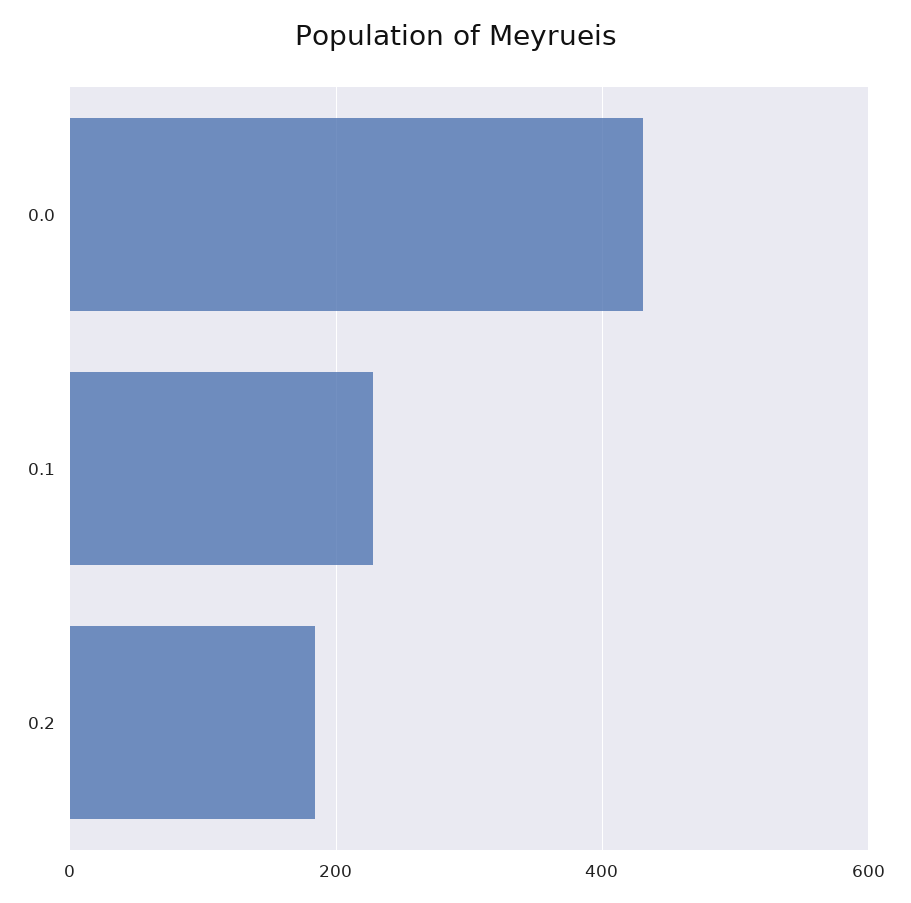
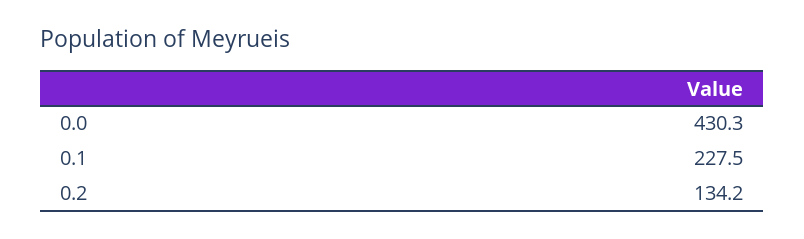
0.2: 180 -> 134.2

